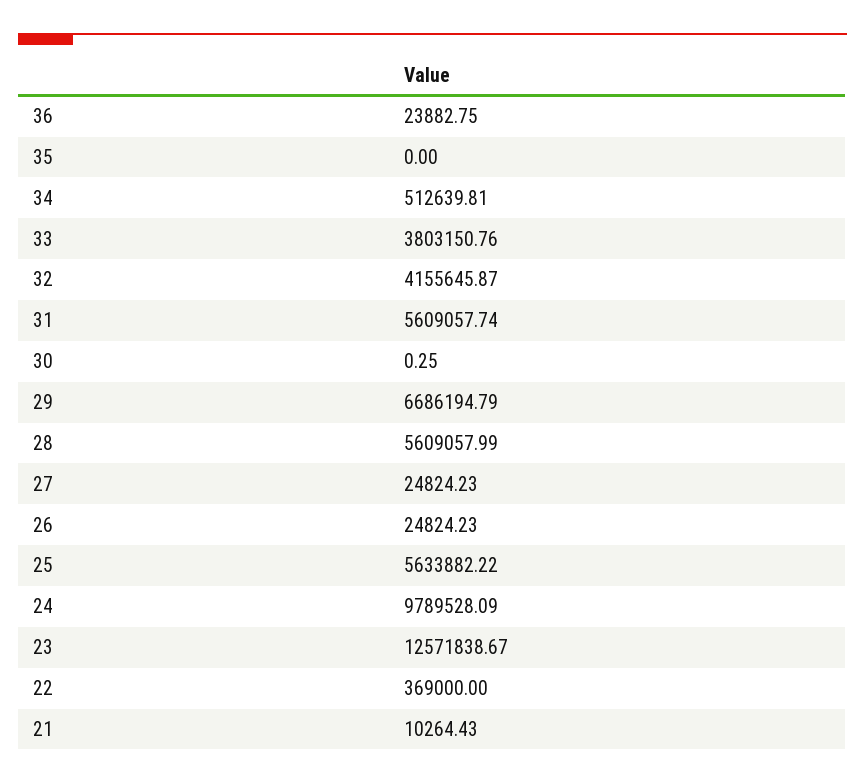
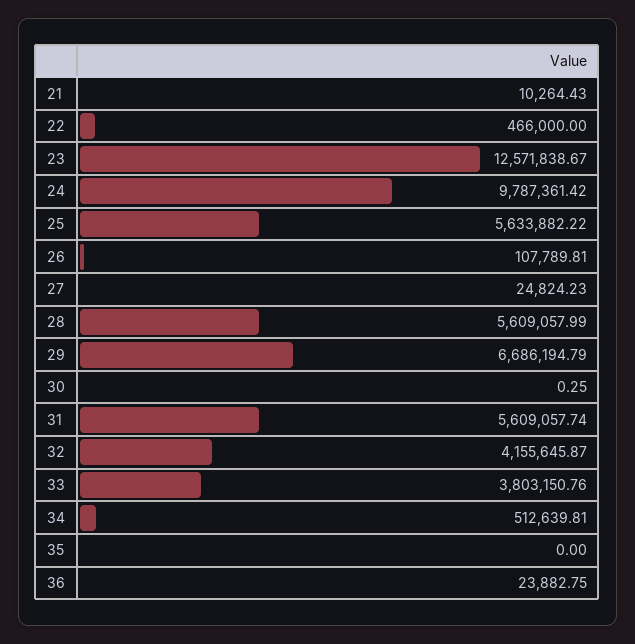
26: 24824.23 -> 107789.81
24: 9789528.09 -> 9787361.42
22: 369000 -> 466000

